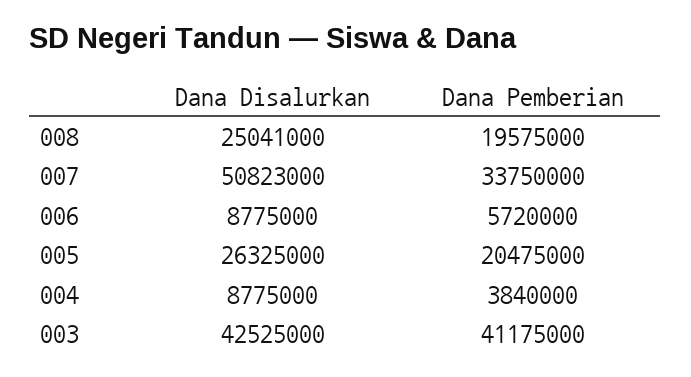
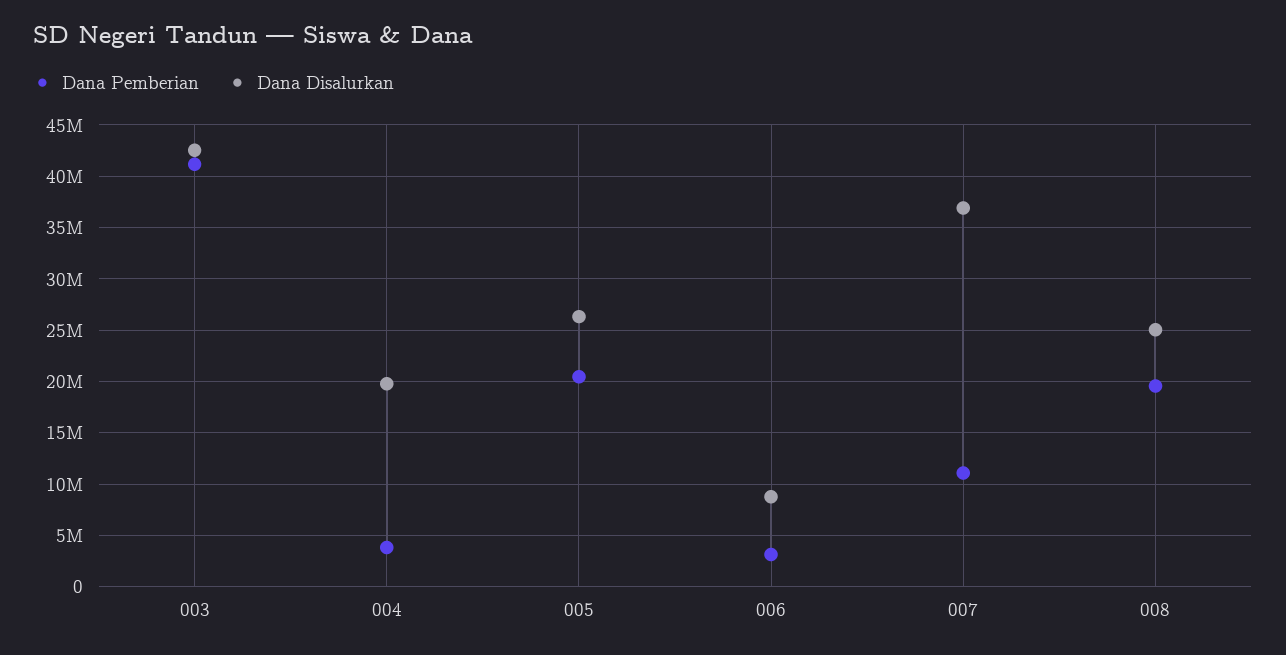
Dana Disalurkan, 007: 50823000 -> 37000000
Dana Pemberian, 007: 33750000 -> 11000000
Dana Pemberian, 006: 5720000 -> 3000000
Dana Disalurkan, 004: 8775000 -> 20000000

